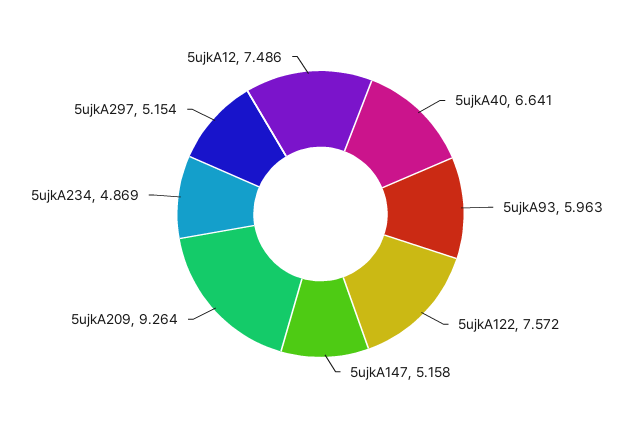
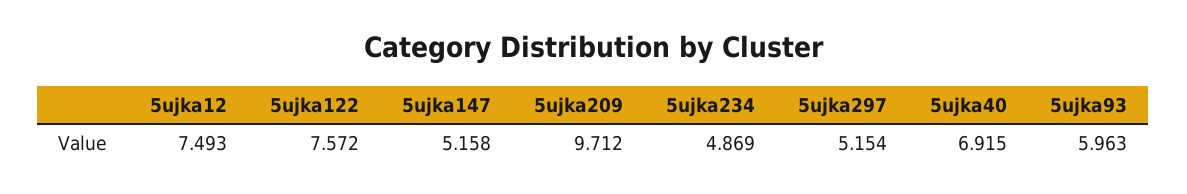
5ujkA40: 6.641 -> 6.915
5ujkA209: 9.264 -> 9.712
5ujkA12: 7.486 -> 7.493

